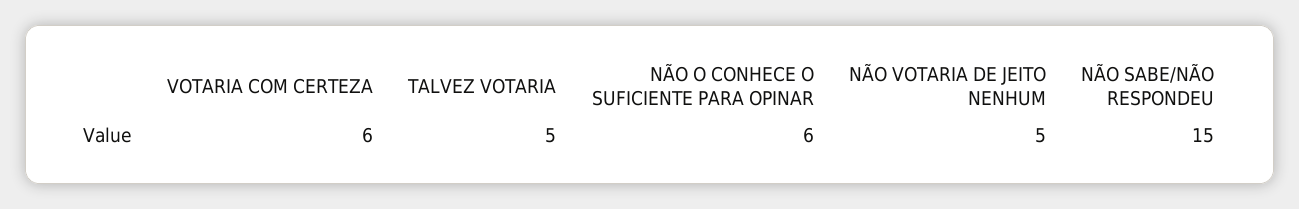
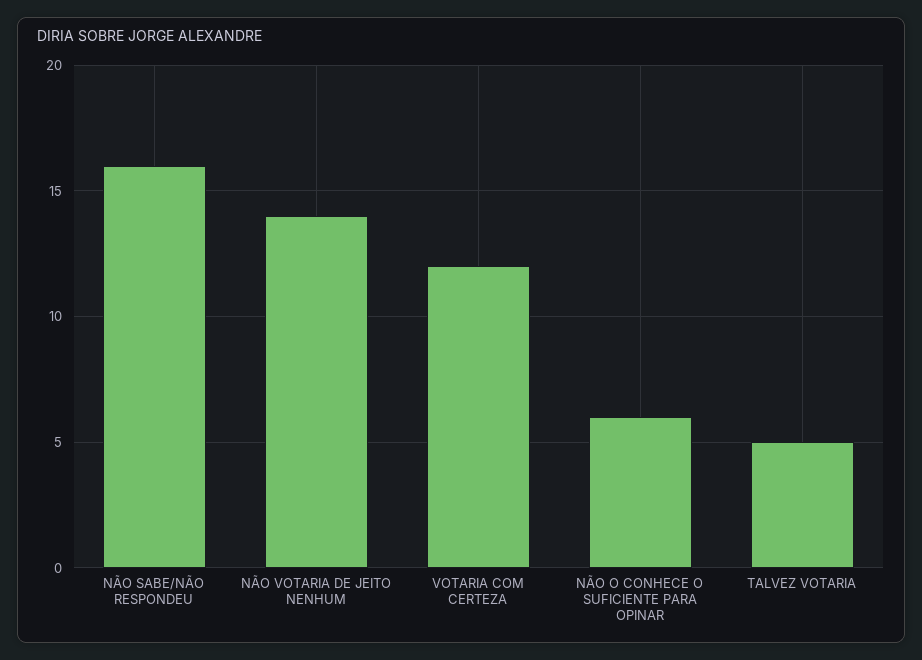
VOTARIA COM CERTEZA: 6 -> 12
NÃO VOTARIA DE JEITO NENHUM: 5 -> 14
NÃO SABE/NÃO RESPONDEU: 15 -> 16

